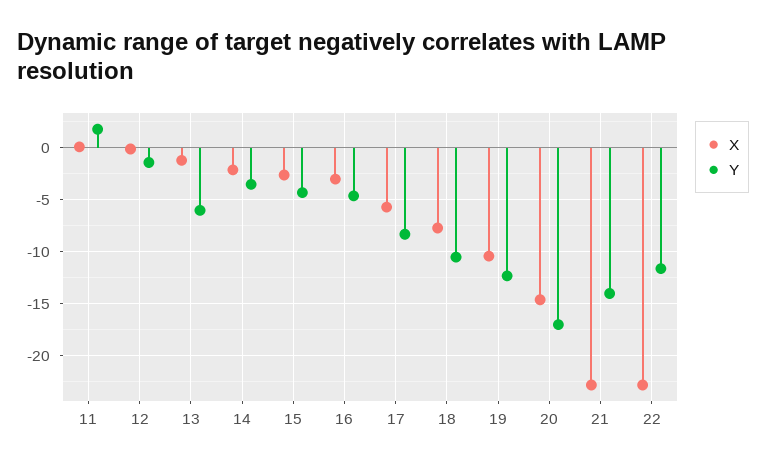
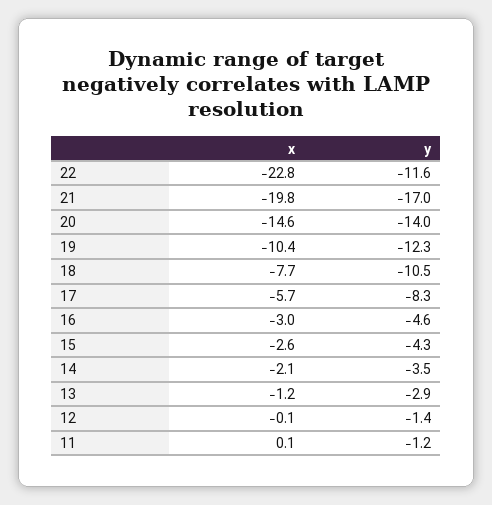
Y, 11: 2 -> -1.2
Y, 13: -6 -> -2.9
Y, 20: -17 -> -14
X, 21: -23 -> -19.8
Y, 21: -14 -> -17

